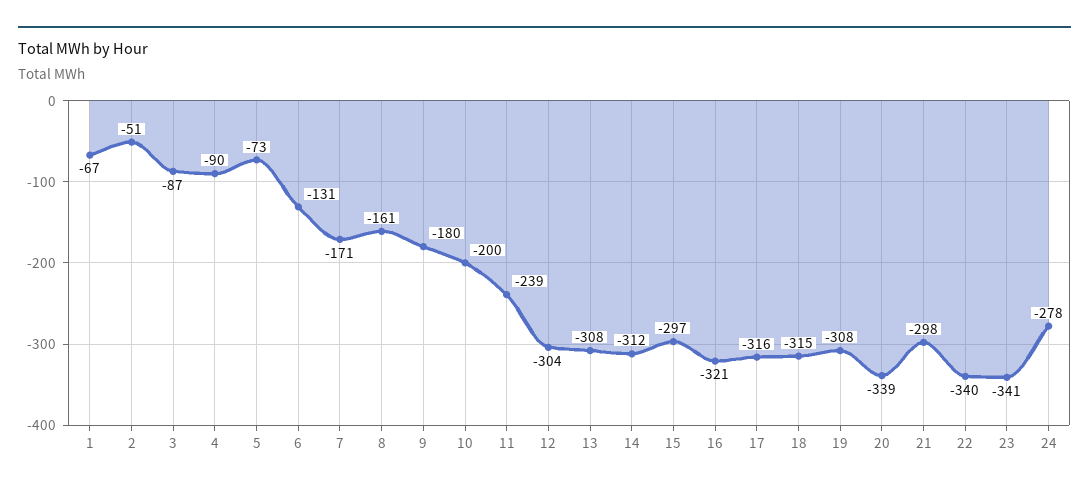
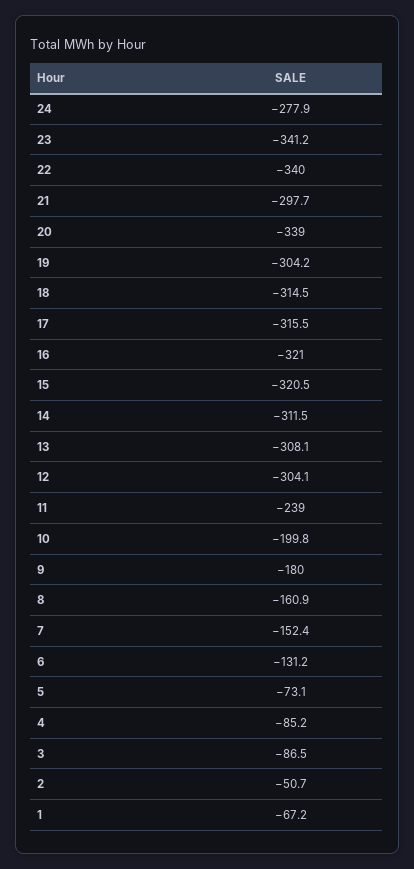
4: -90 -> -85.2
7: -171 -> -152.4
15: -297 -> -320.5
19: -308 -> -304.2

